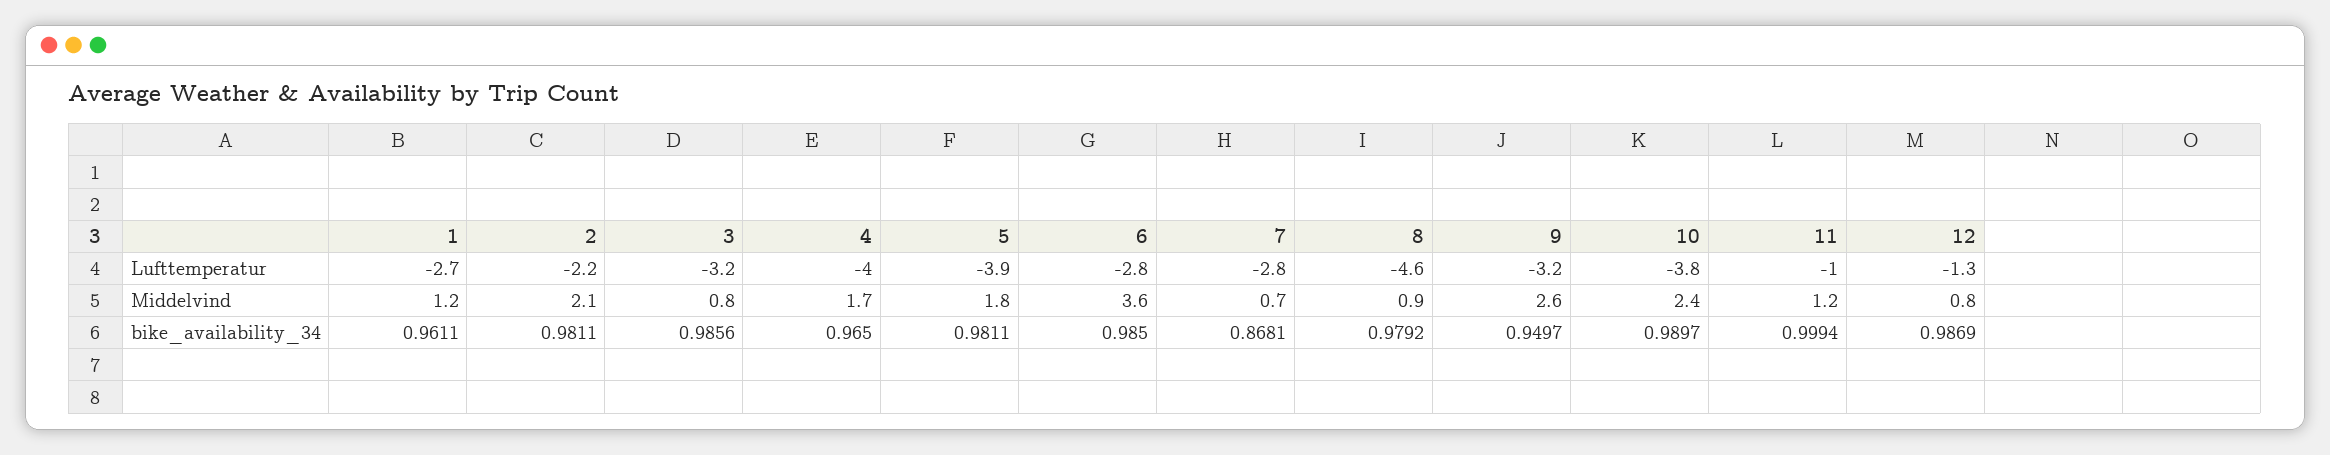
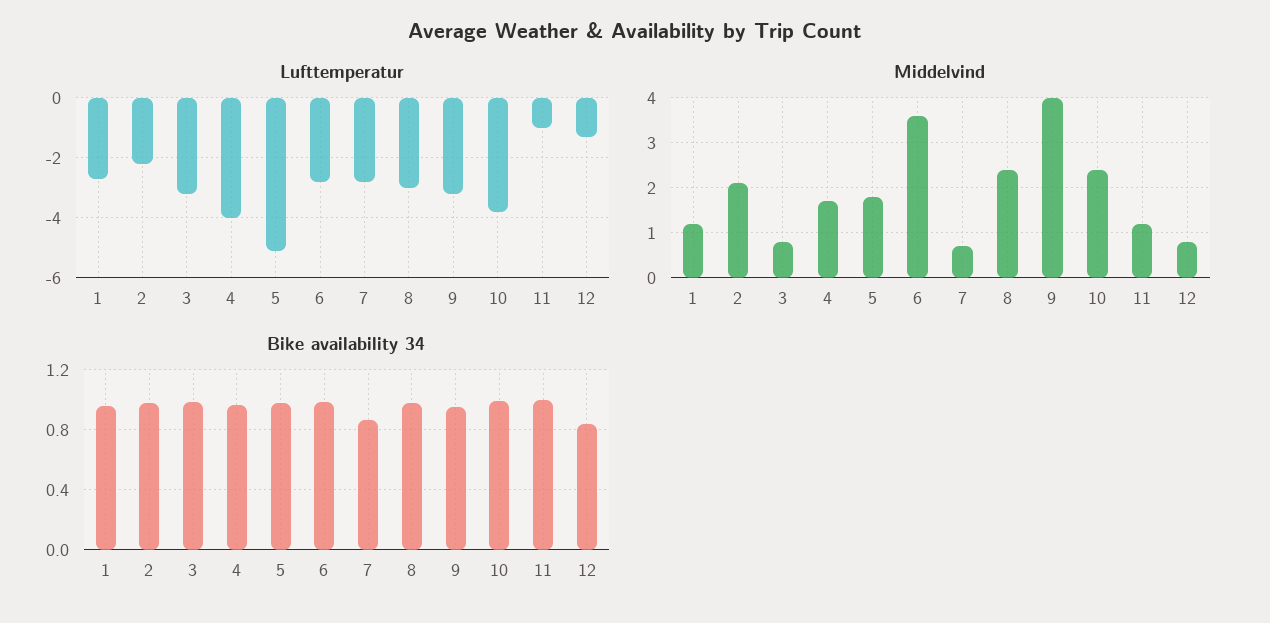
Lufttemperatur, 5: -3.9 -> -5
Lufttemperatur, 8: -4.6 -> -3
Middelvind, 8: 0.9 -> 2.5
Middelvind, 9: 2.6 -> 4
bike_availability_34, 12: 0.9869 -> 0.85

